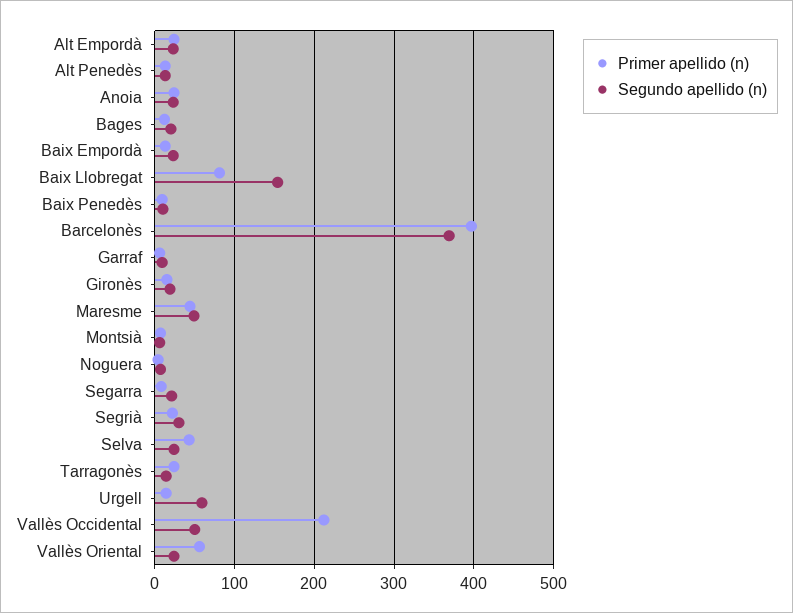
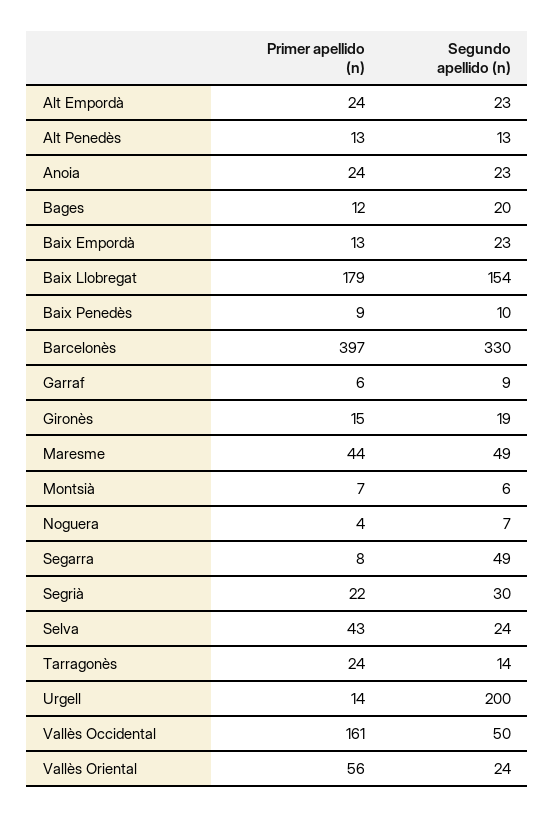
Primer apellido (n), Baix Llobregat: 80 -> 179
Segundo apellido (n), Barcelonès: 370 -> 330
Segundo apellido (n), Segarra: 20 -> 49
Segundo apellido (n), Urgell: 60 -> 200
Primer apellido (n), Vallès Occidental: 210 -> 161

